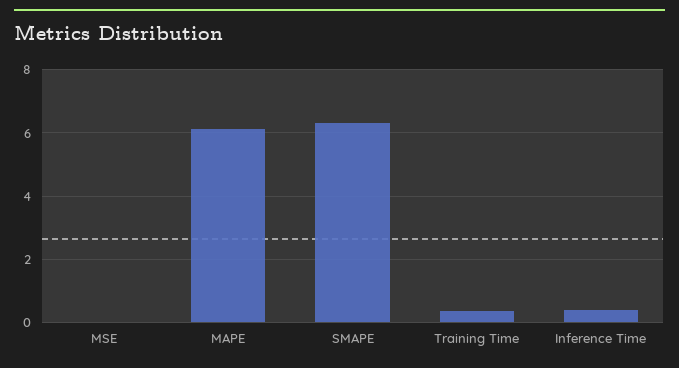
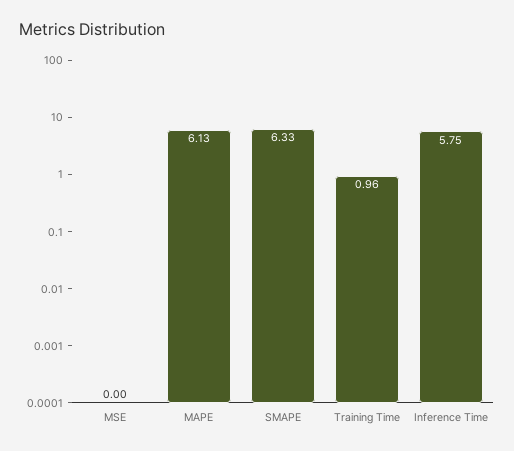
Training Time: 0.4 -> 0.96
Inference Time: 0.4 -> 5.75

